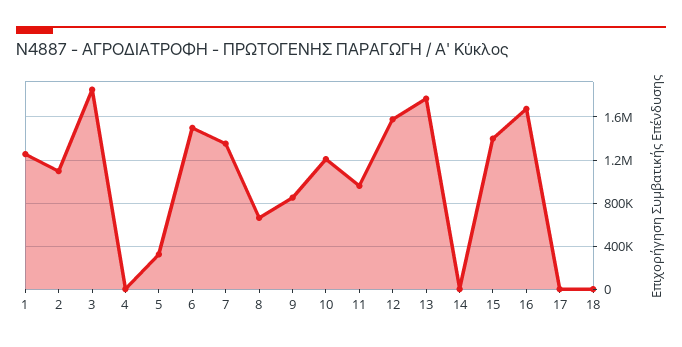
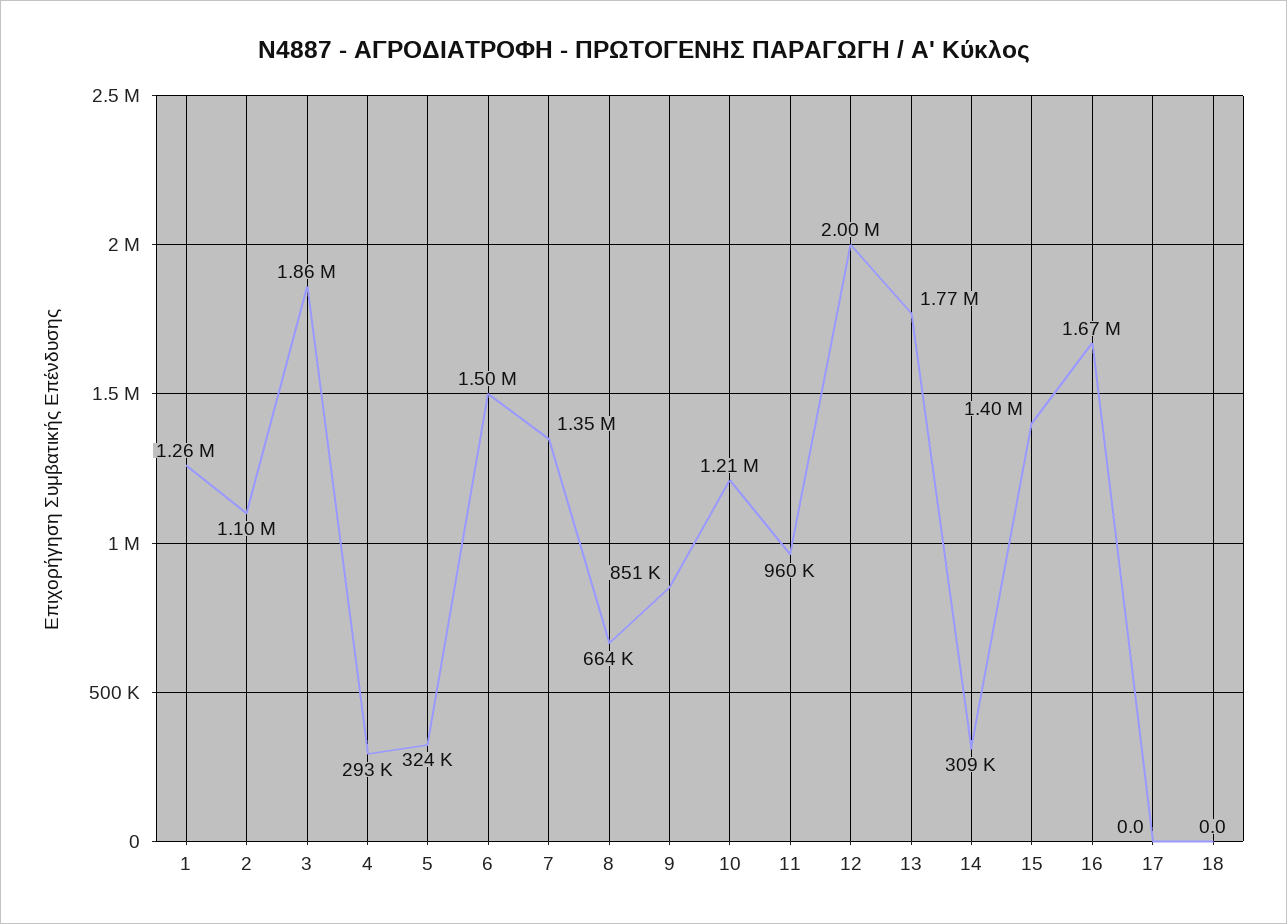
4: 0 -> 293000
12: 1600000 -> 2000000
14: 0 -> 309000

